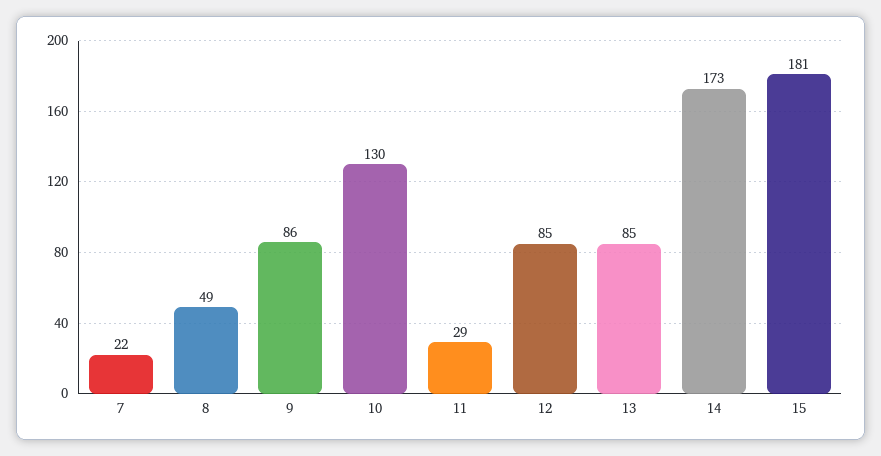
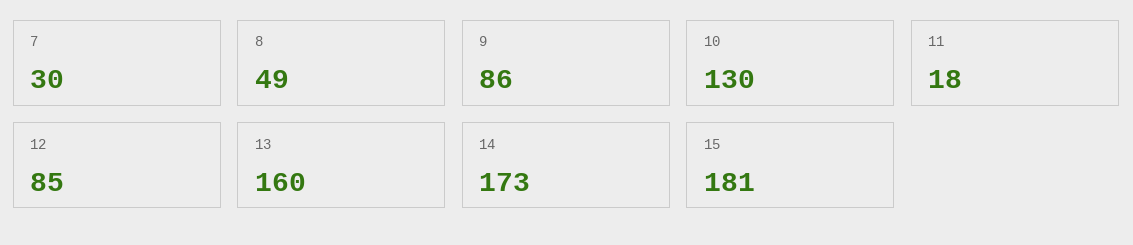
7: 22 -> 30
11: 29 -> 18
13: 85 -> 160

